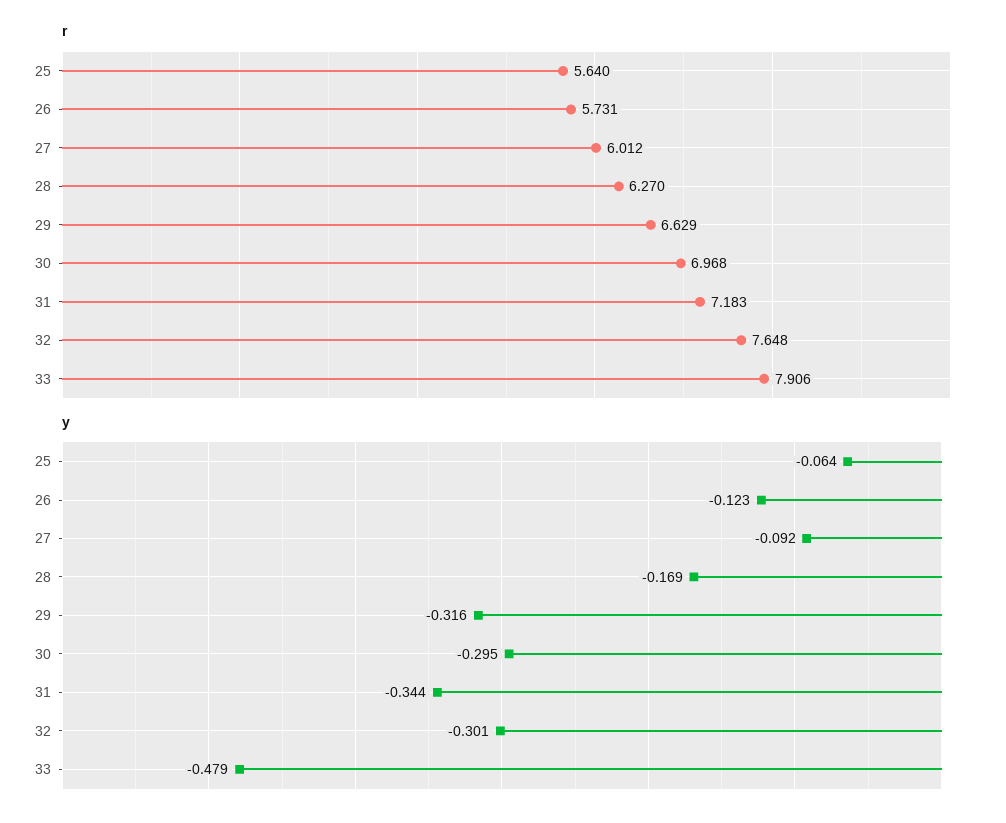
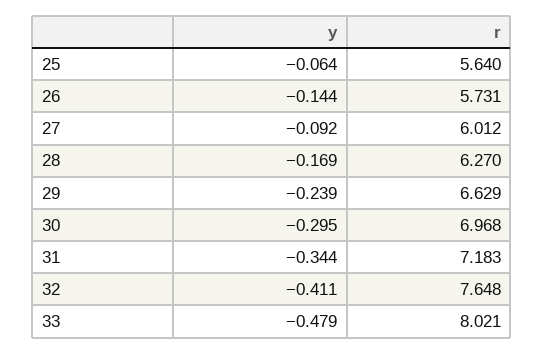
r, 33: 7.906 -> 8.021
y, 26: -0.123 -> -0.144
y, 29: -0.316 -> -0.239
y, 32: -0.301 -> -0.411

